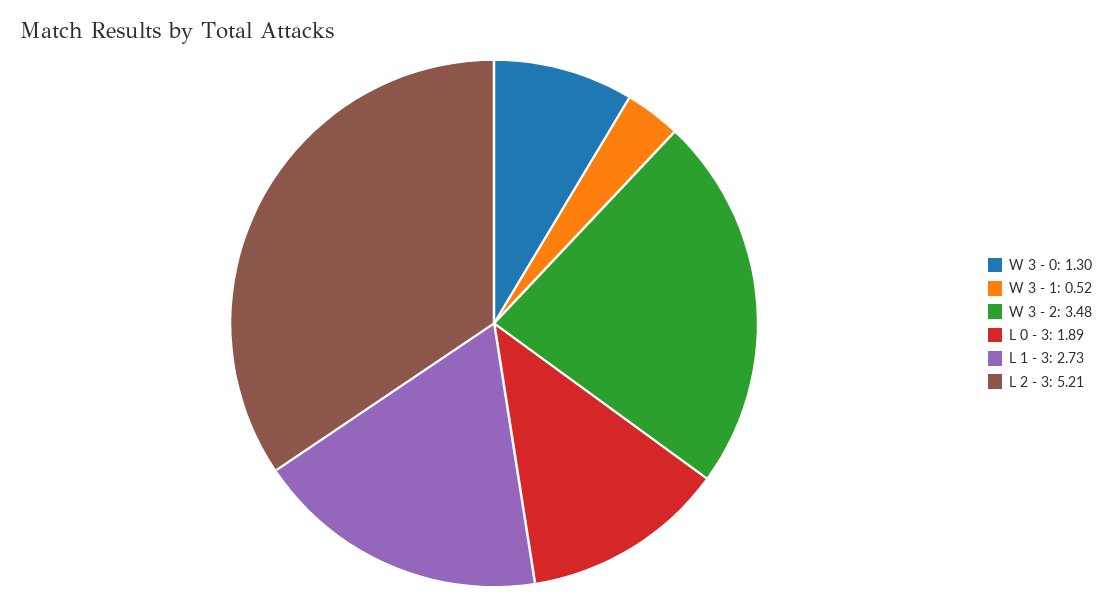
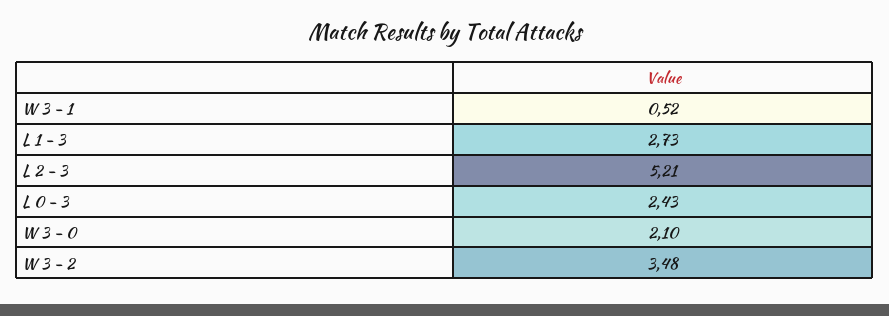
W 3 - 0: 1.3 -> 2.1
L 0 - 3: 1.89 -> 2.43

